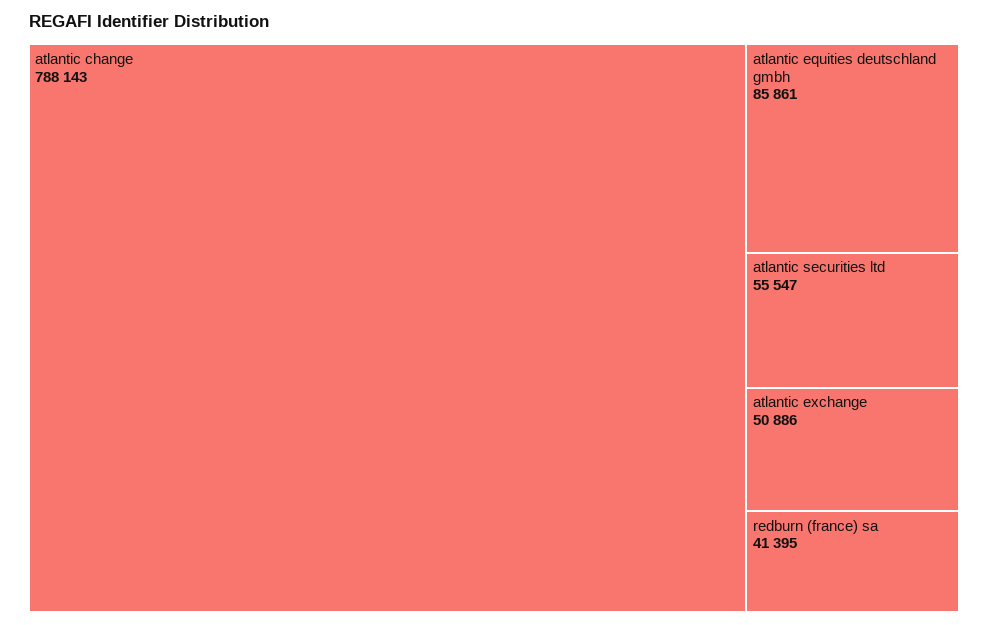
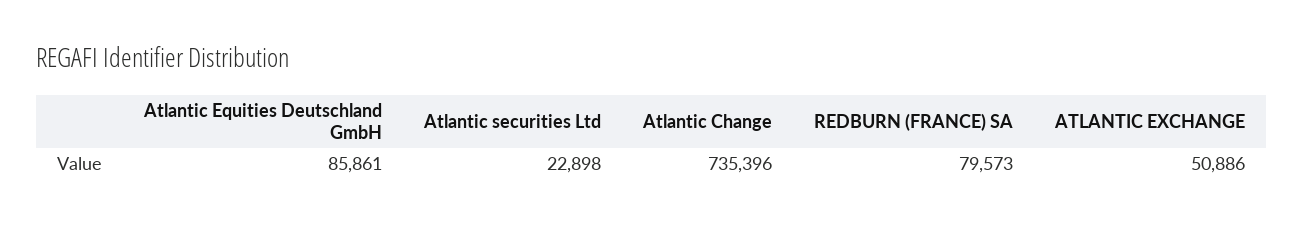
atlantic change: 788143 -> 735396
atlantic securities ltd: 55547 -> 22898
redburn (france) sa: 41395 -> 79573

